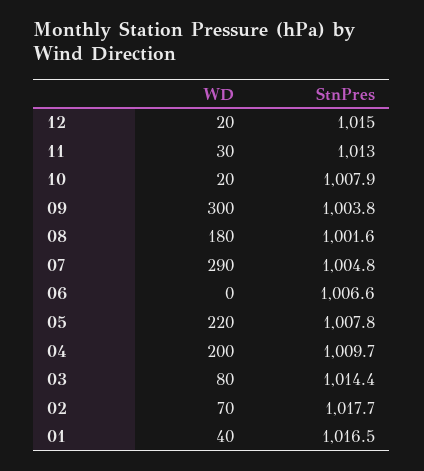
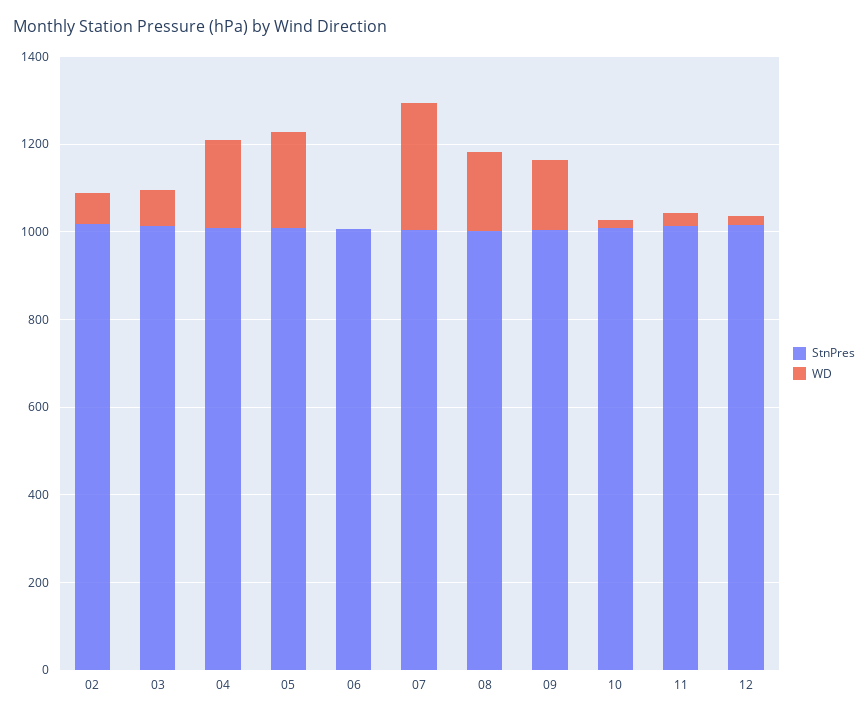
WD, 09: 300 -> 150
WD, 01: 40 -> none
StnPres, 01: 1016.5 -> none

